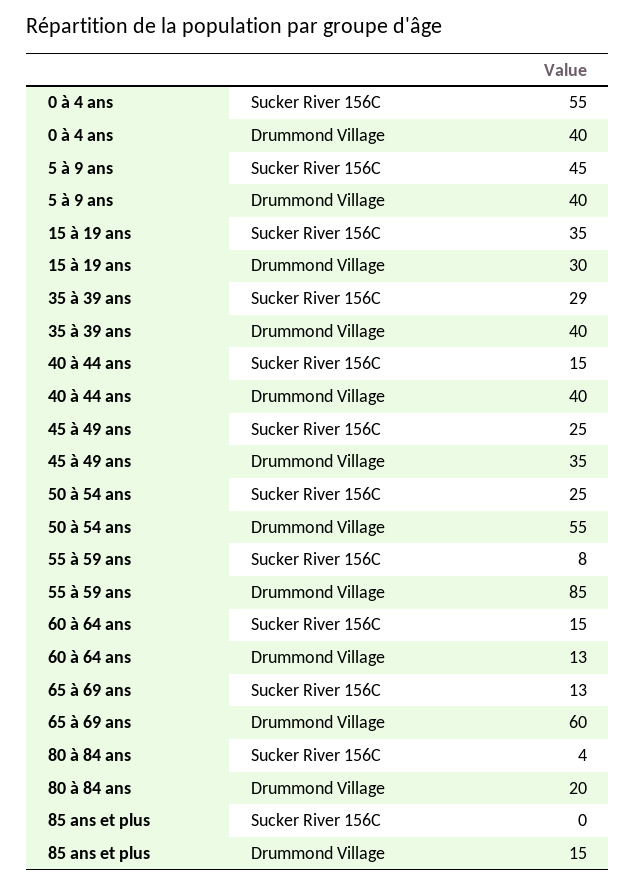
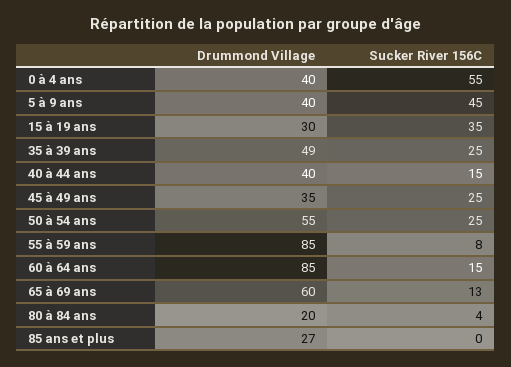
35 à 39 ans, Sucker River 156C: 29 -> 25
35 à 39 ans, Drummond Village: 40 -> 49
60 à 64 ans, Drummond Village: 13 -> 85
85 ans et plus, Drummond Village: 15 -> 27

